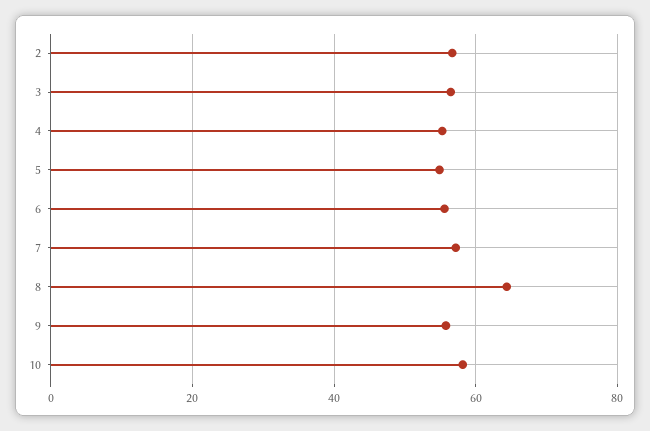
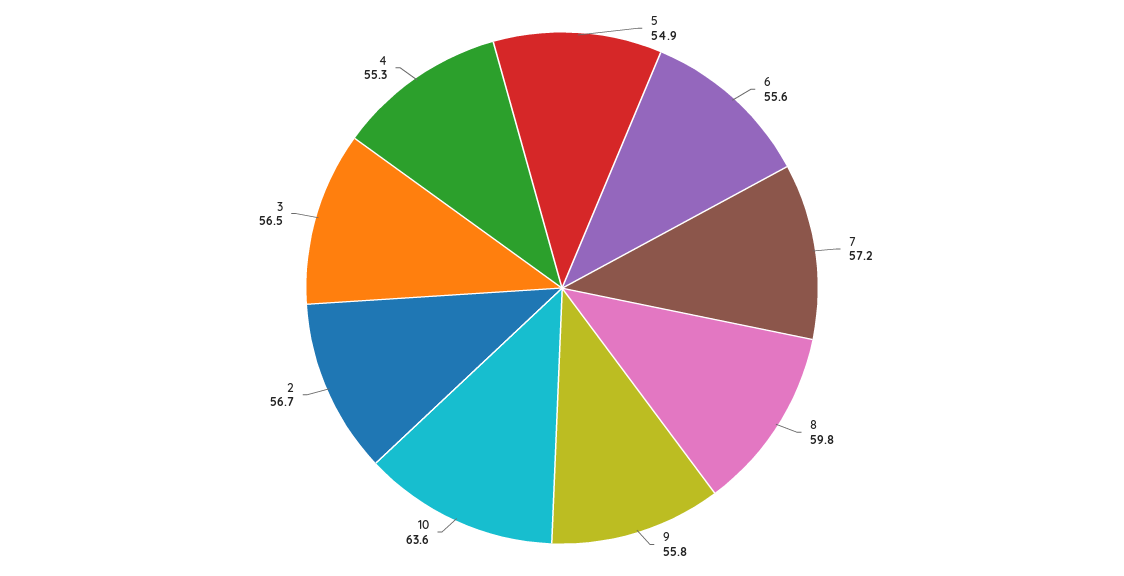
8: 64 -> 59.8
10: 58 -> 63.6

